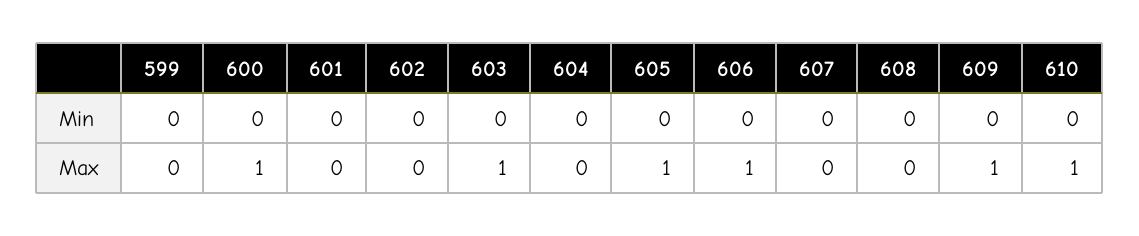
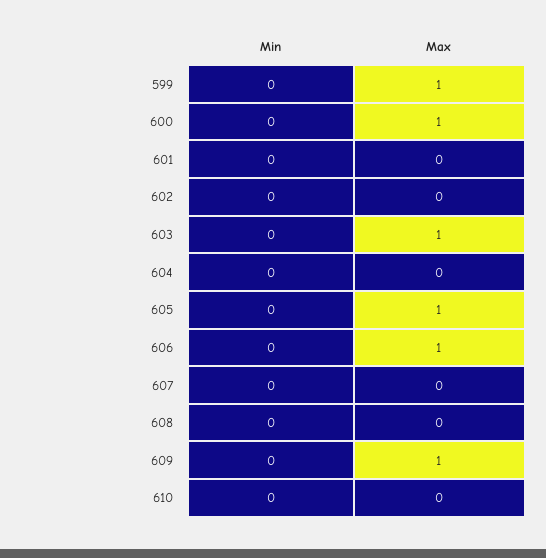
599, Max: 0 -> 1
610, Max: 1 -> 0

